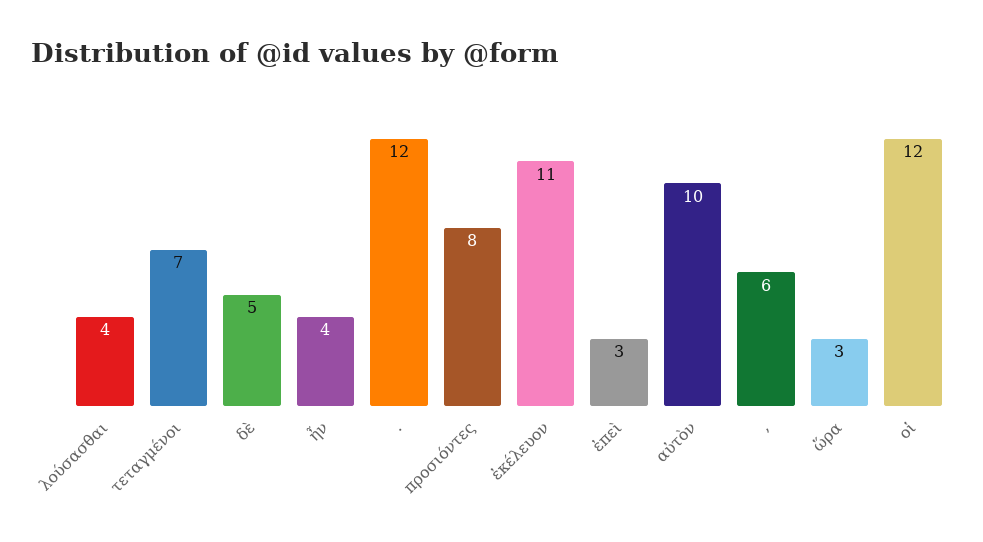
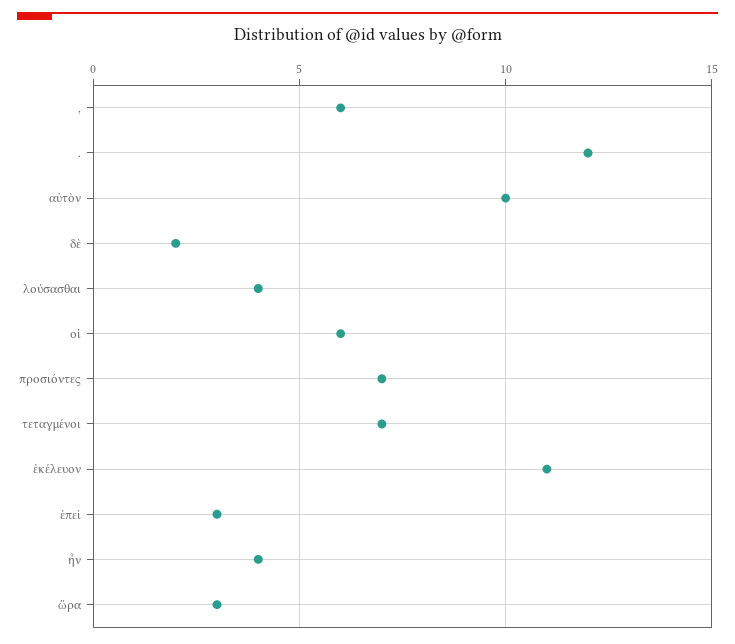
δὲ: 5 -> 2
προσιόντες: 8 -> 7
οἱ: 12 -> 6

